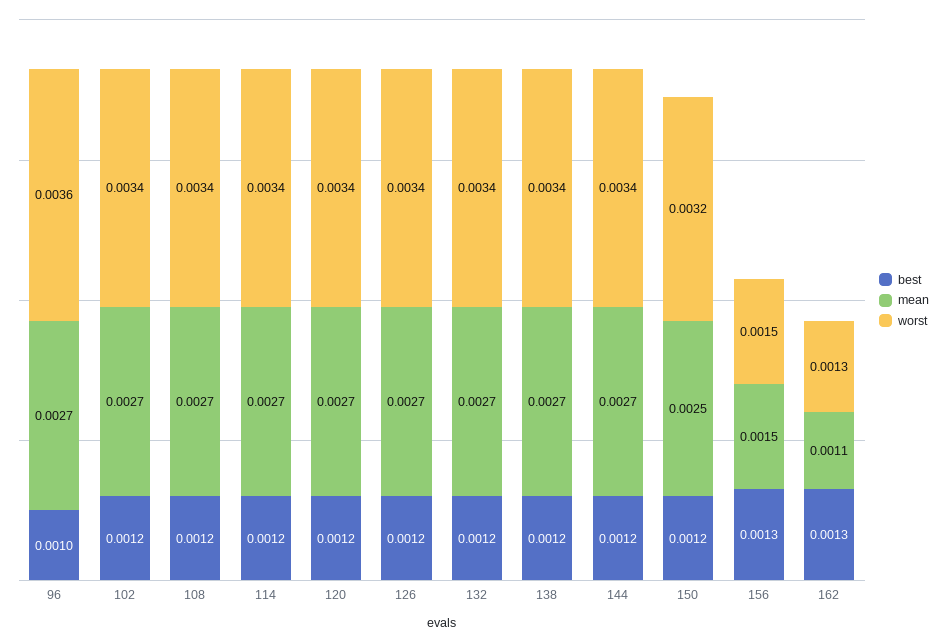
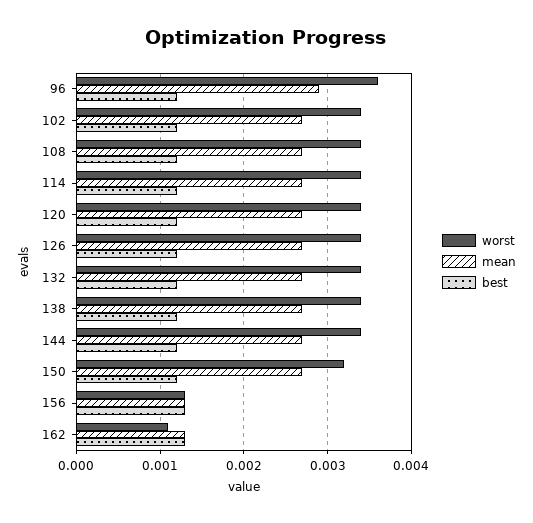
best, 96: 0.001 -> 0.0012
mean, 96: 0.0027 -> 0.0029
mean, 150: 0.0025 -> 0.0027
mean, 156: 0.0015 -> 0.0013
worst, 156: 0.0015 -> 0.0013
mean, 162: 0.0011 -> 0.0013
worst, 162: 0.0013 -> 0.0011

